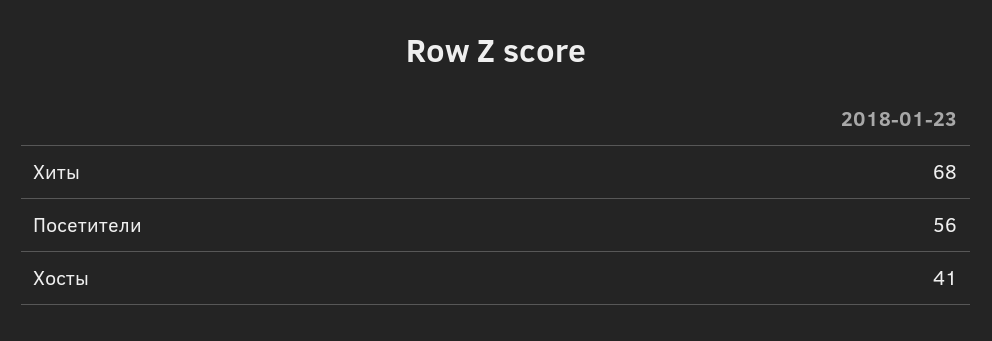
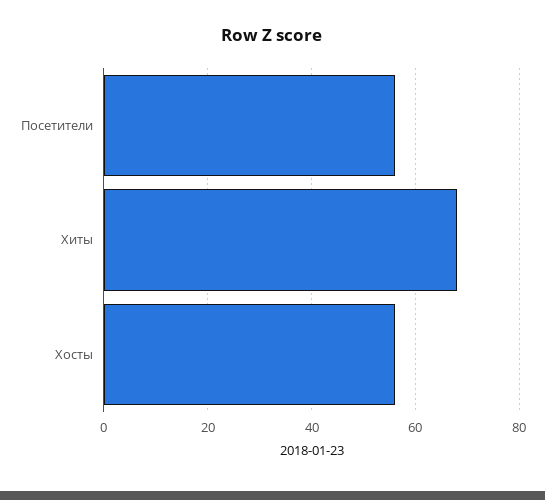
Хосты: 41 -> 55

